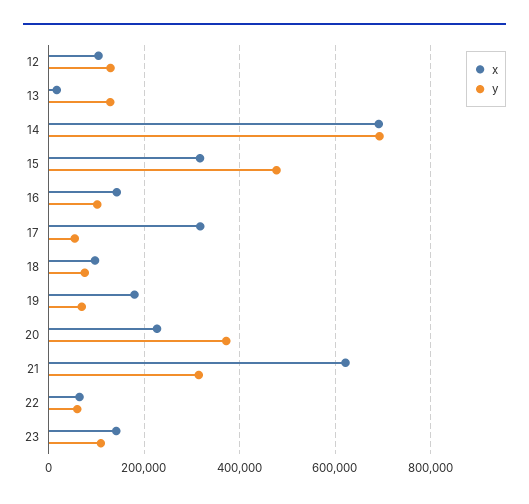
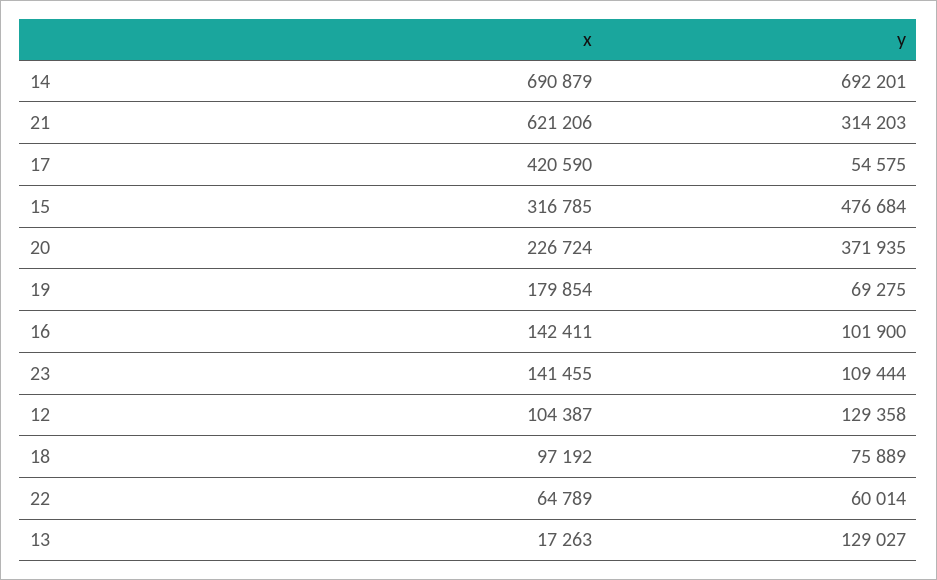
x, 17: 320000 -> 420590

